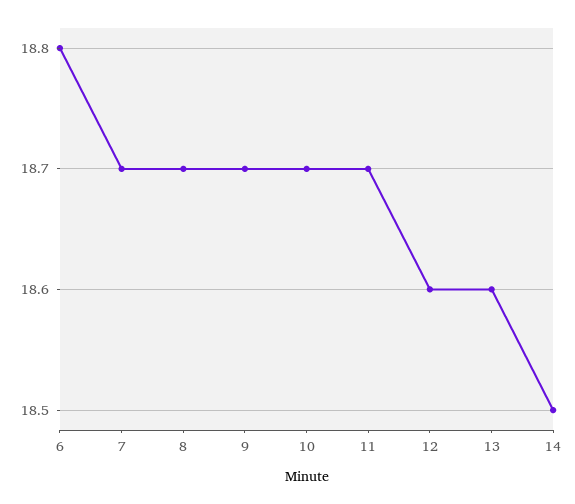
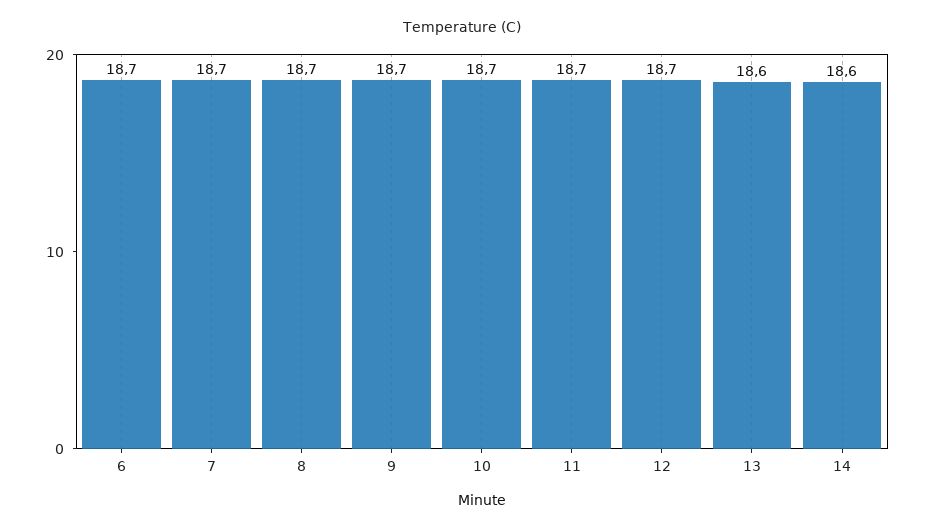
6: 18.8 -> 18.7
12: 18.6 -> 18.7
14: 18.5 -> 18.6

